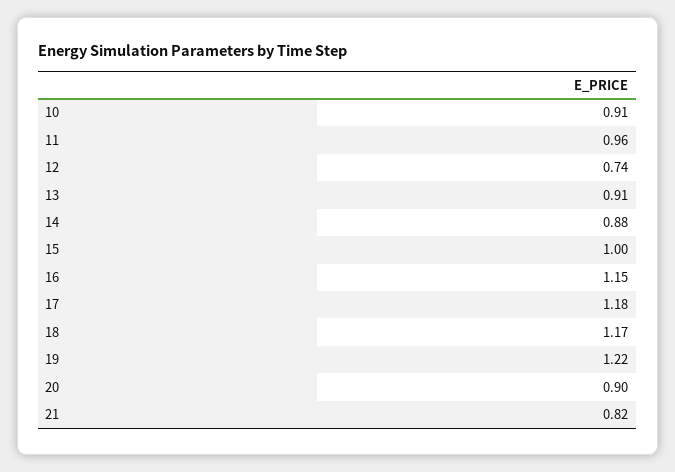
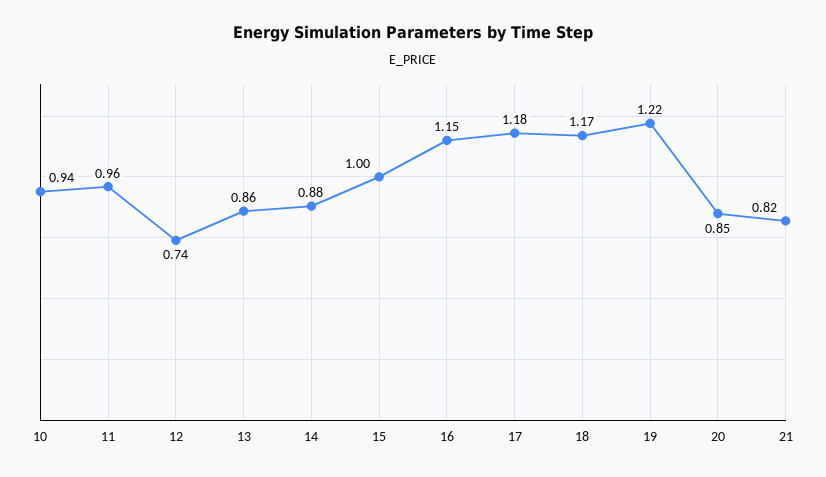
10: 0.91 -> 0.94
13: 0.91 -> 0.86
20: 0.9 -> 0.85

